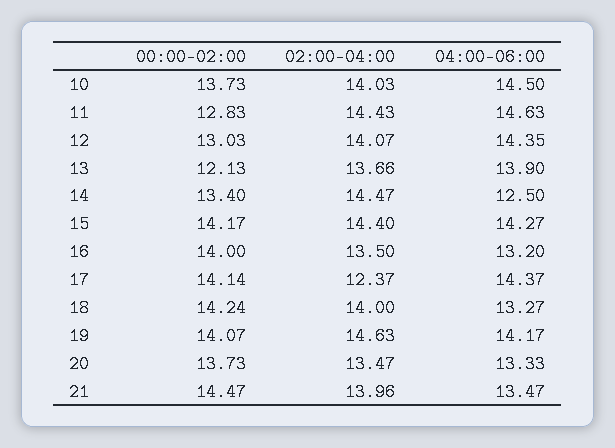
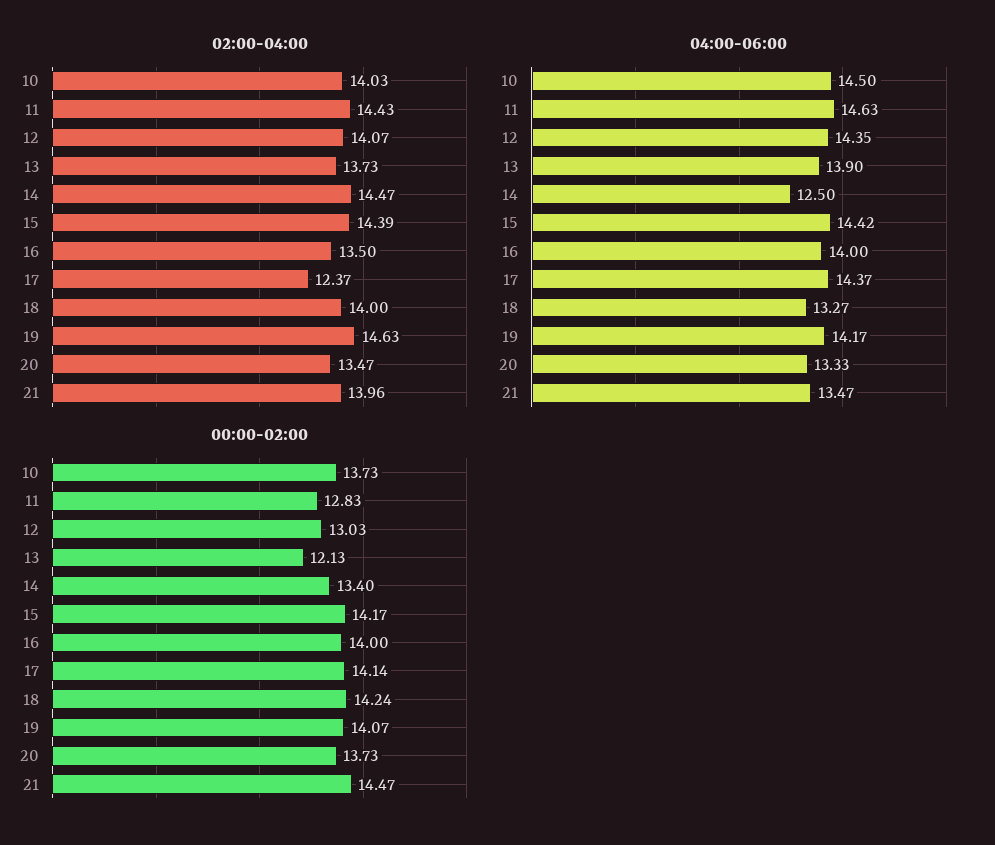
02:00-04:00, 13: 13.66 -> 13.73
02:00-04:00, 15: 14.4 -> 14.39
04:00-06:00, 15: 14.27 -> 14.42
04:00-06:00, 16: 13.2 -> 14

